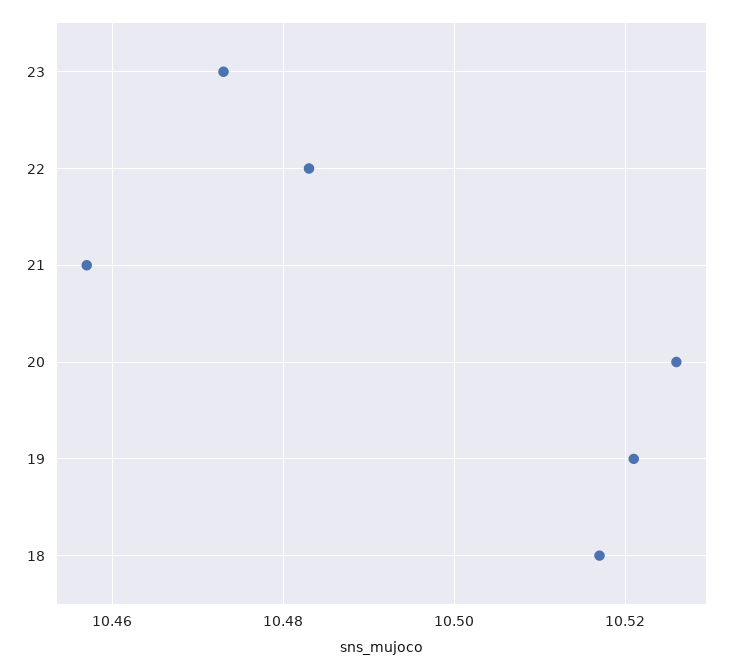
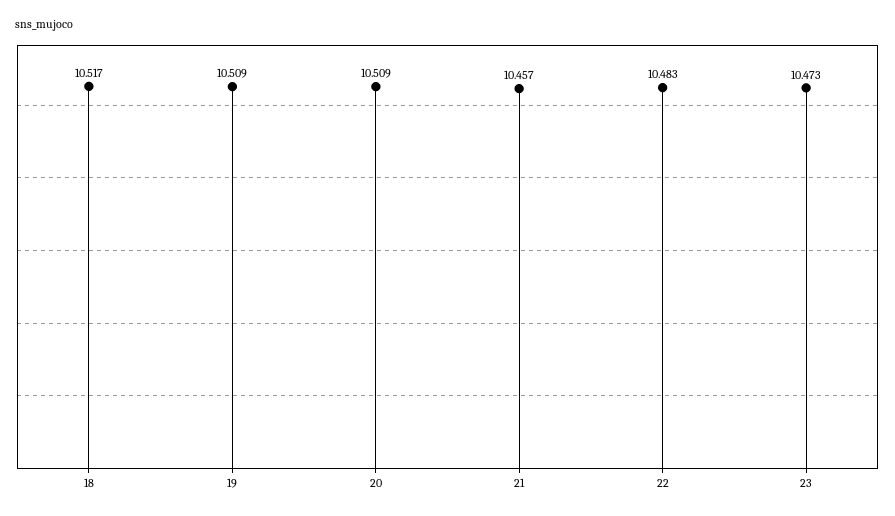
20: 10.525 -> 10.509
19: 10.52 -> 10.509

